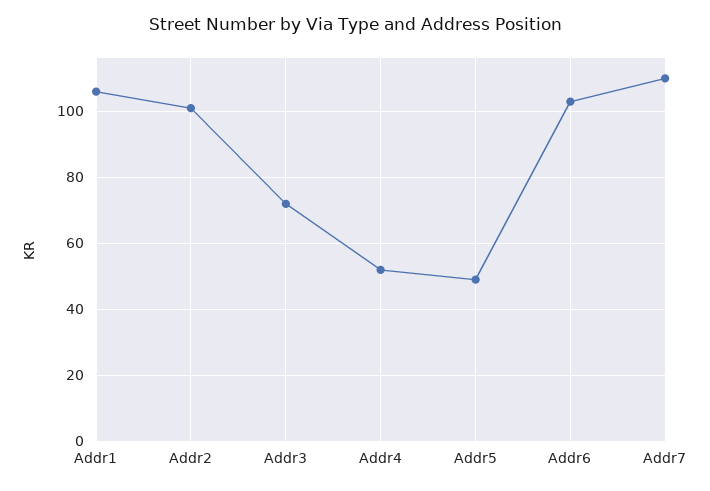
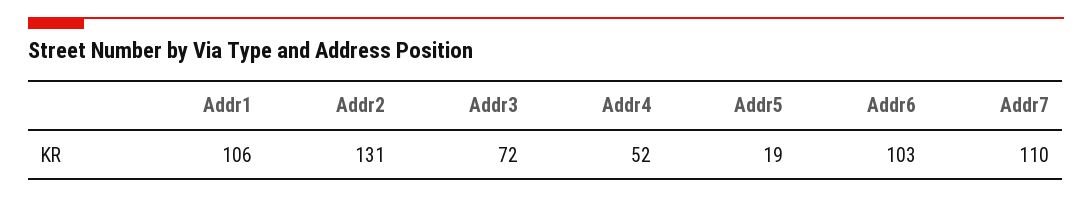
Addr2: 100 -> 131
Addr5: 50 -> 19

